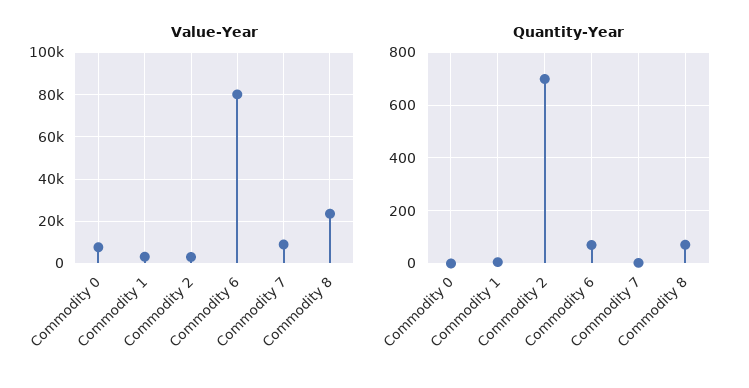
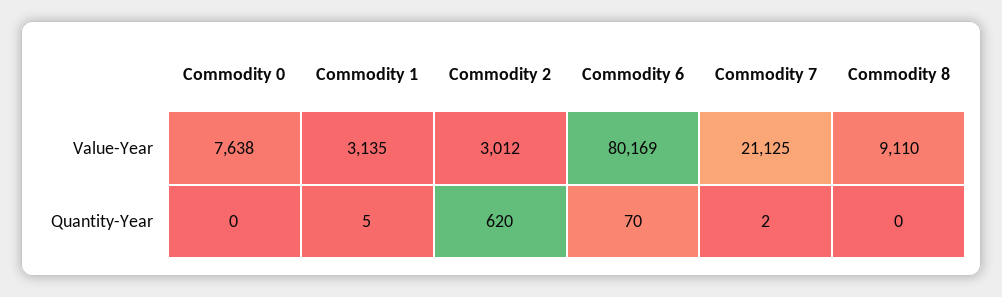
Value-Year, Commodity 7: 10000 -> 21125
Value-Year, Commodity 8: 25000 -> 9110
Quantity-Year, Commodity 2: 700 -> 620
Quantity-Year, Commodity 8: 75 -> 0

